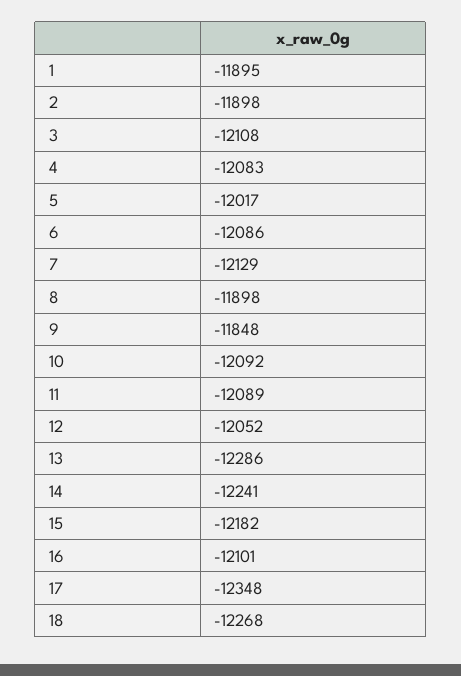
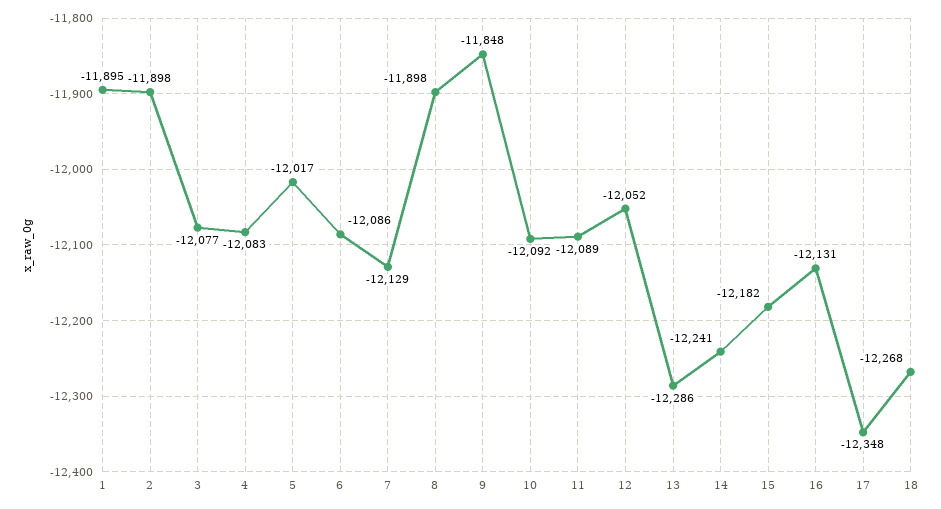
3: -12108 -> -12077
16: -12101 -> -12131

